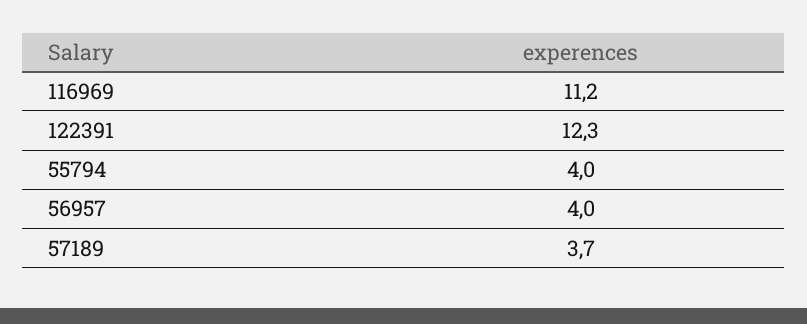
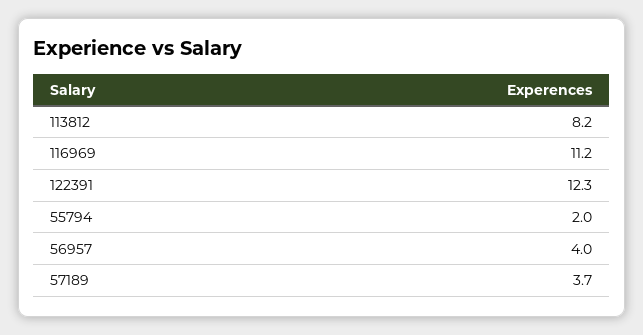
55794: 4 -> 2
113812: none -> 8.2

